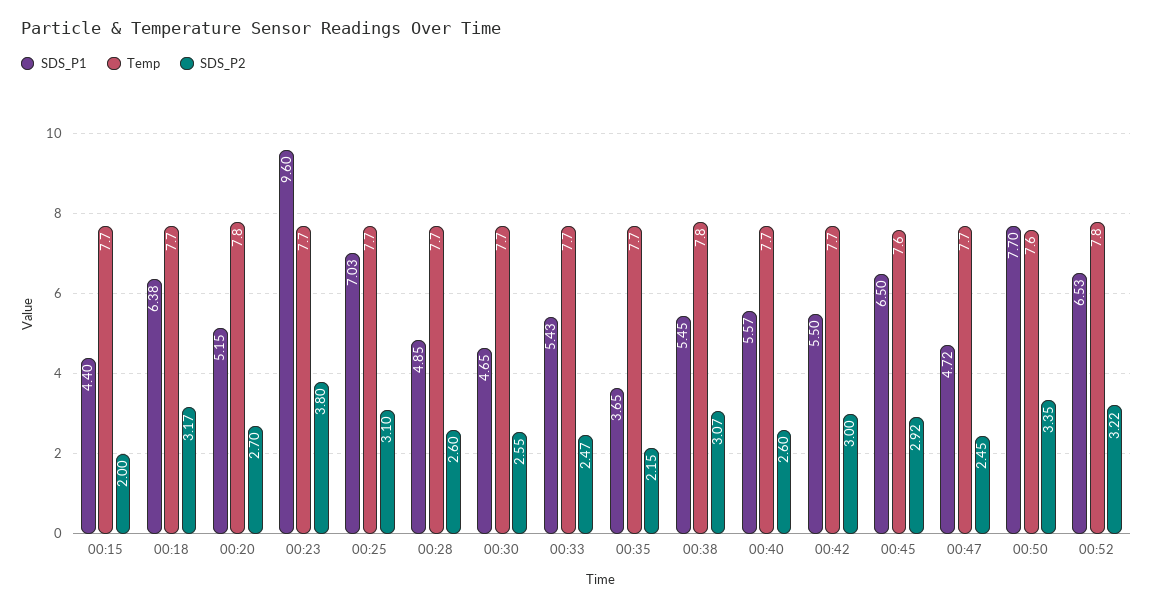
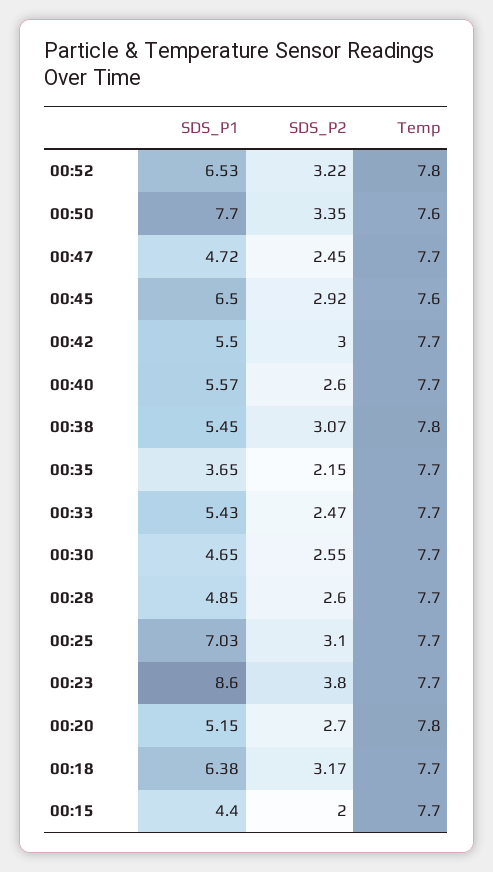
SDS_P1, 00:23: 9.6 -> 8.6

